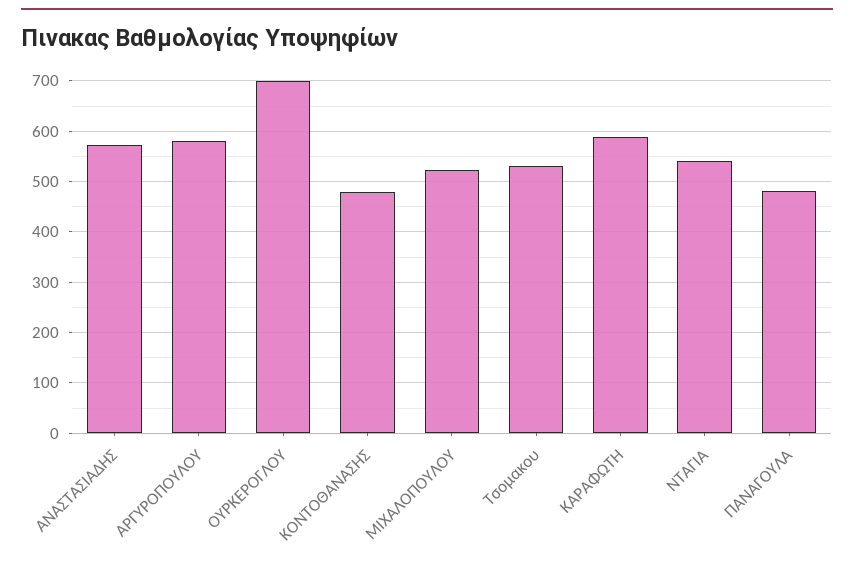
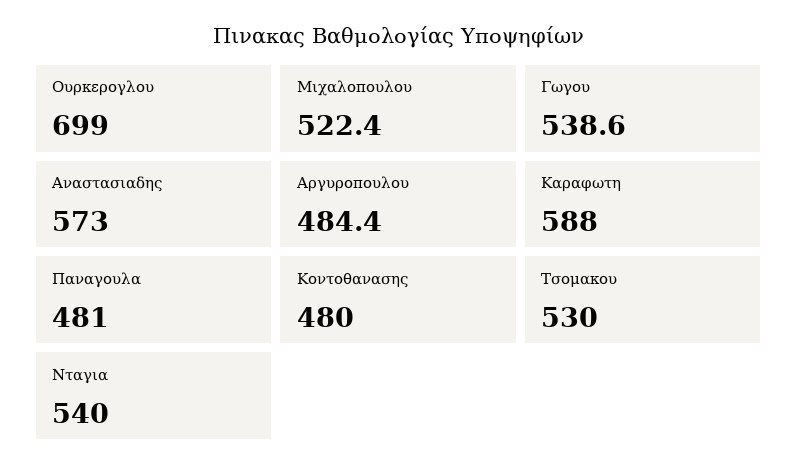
ΑΡΓΥΡΟΠΟΥΛΟΥ: 580 -> 484.4
Γωγου: none -> 538.6

